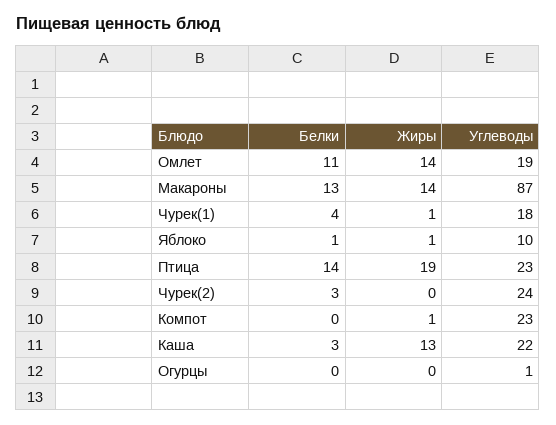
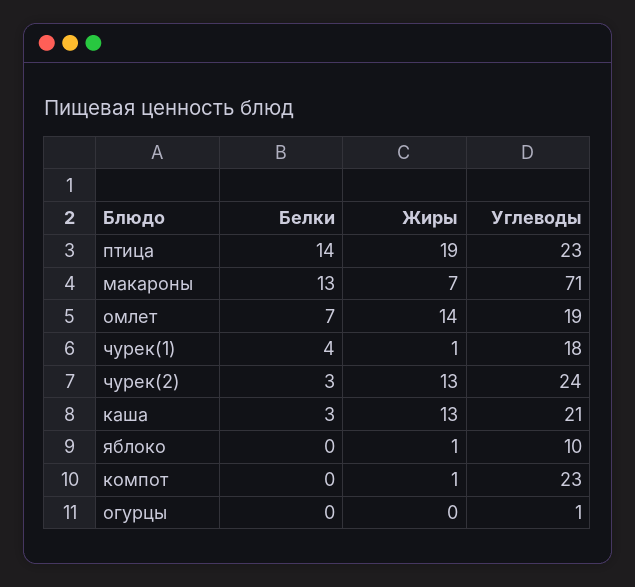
Белки, Омлет: 11 -> 7
Жиры, Макароны: 14 -> 7
Углеводы, Макароны: 87 -> 71
Белки, Яблоко: 1 -> 0
Жиры, Чурек(2): 0 -> 13
Углеводы, Каша: 22 -> 21

